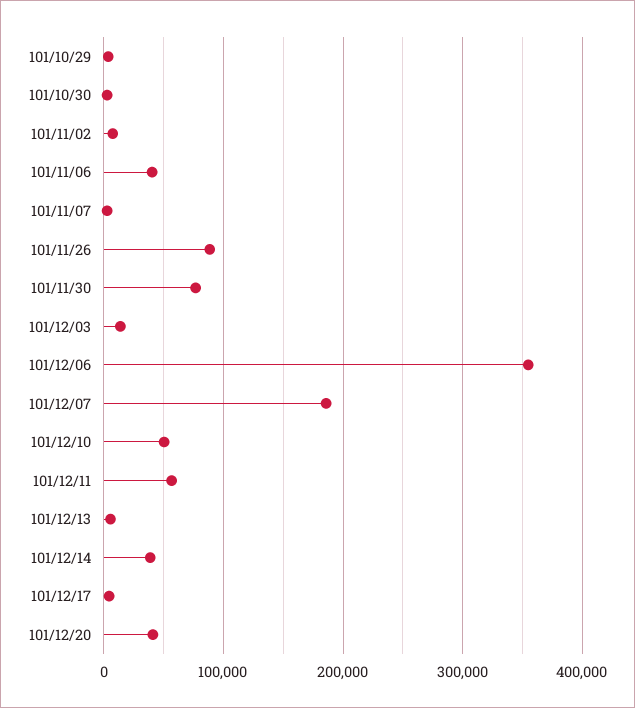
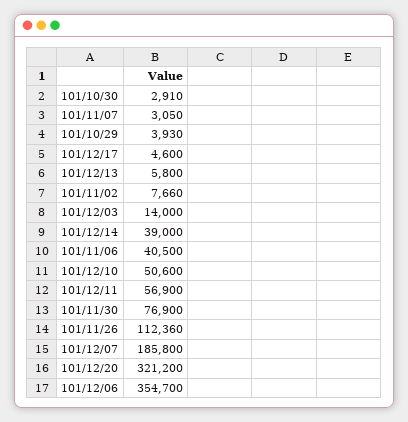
101/11/26: 90000 -> 112360
101/12/20: 40000 -> 321200

